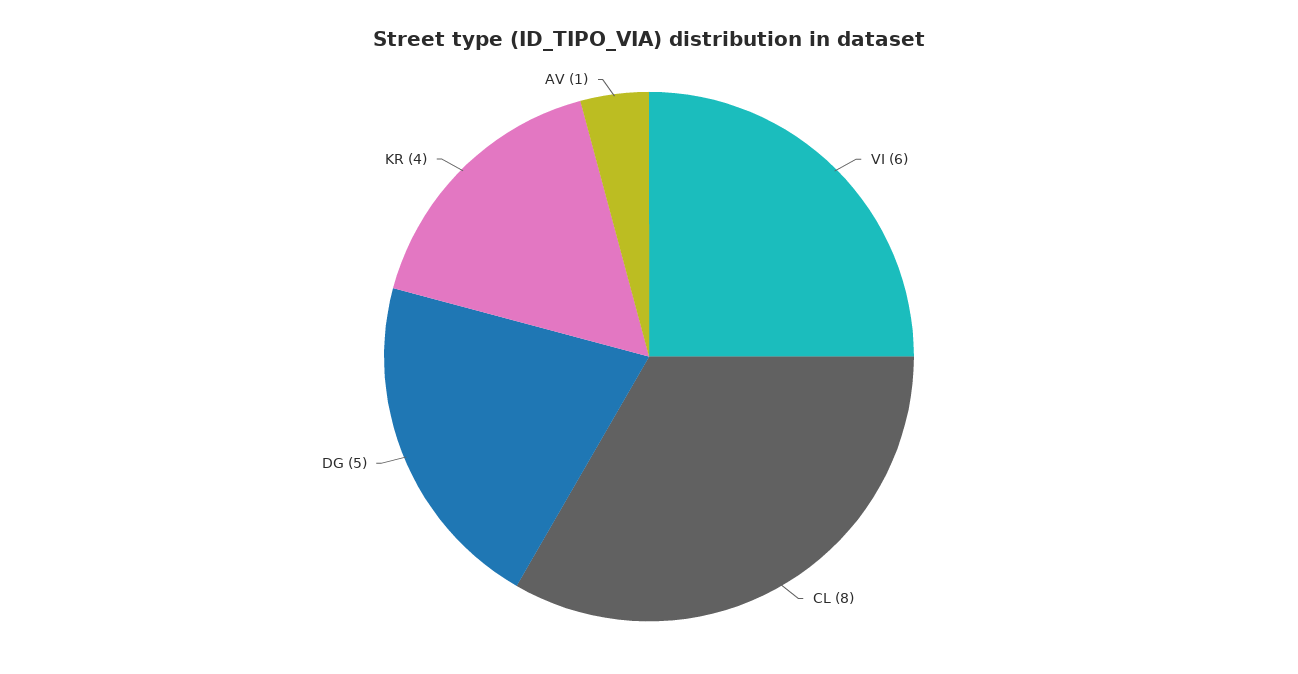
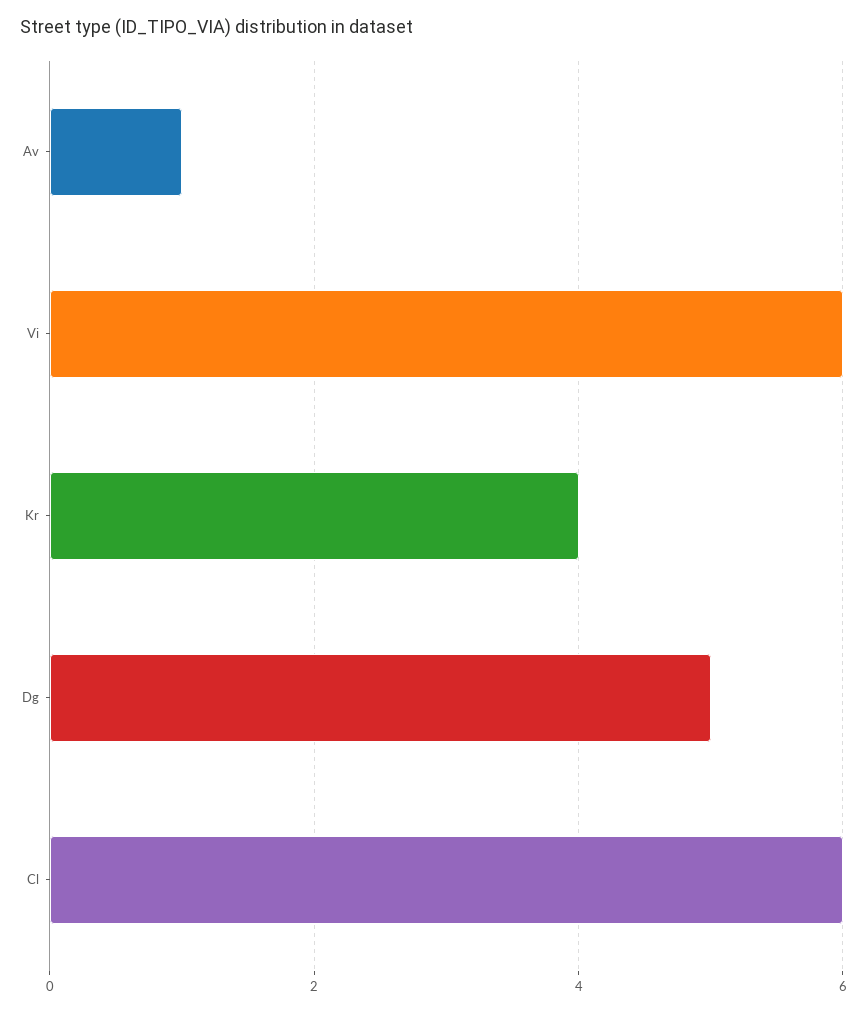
CL: 8 -> 6

